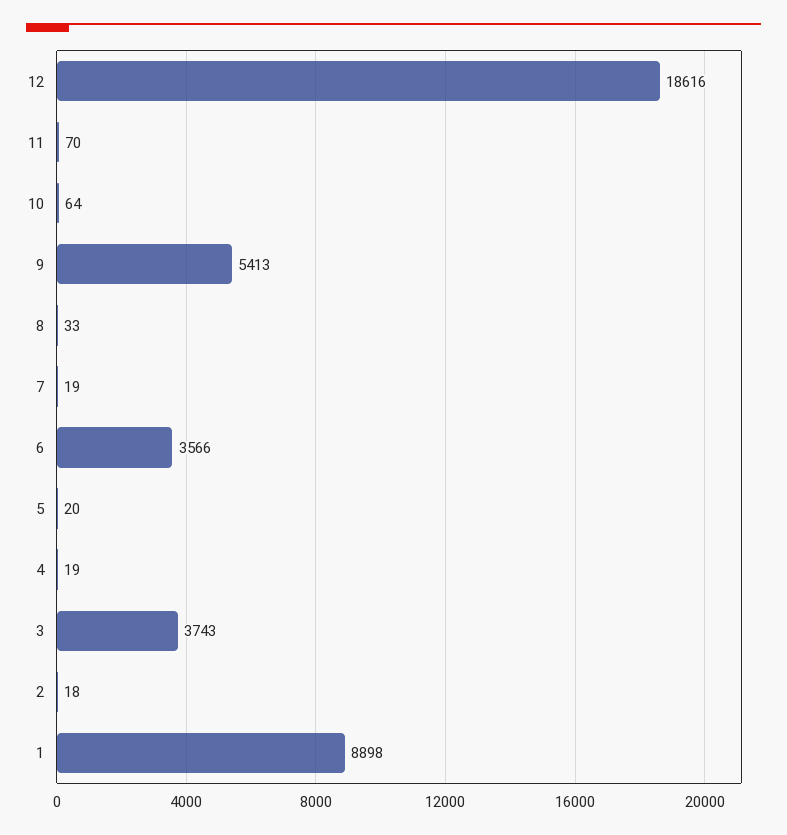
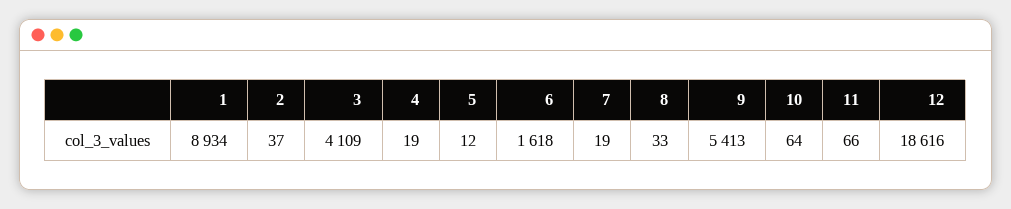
11: 70 -> 66
6: 3566 -> 1618
5: 20 -> 12
3: 3743 -> 4109
2: 18 -> 37
1: 8898 -> 8934

